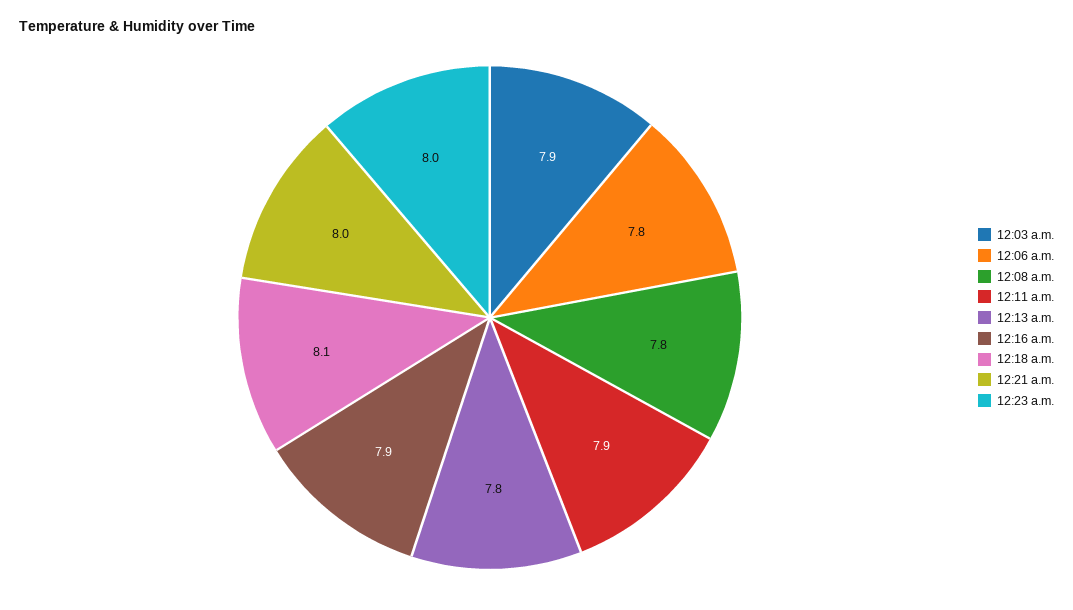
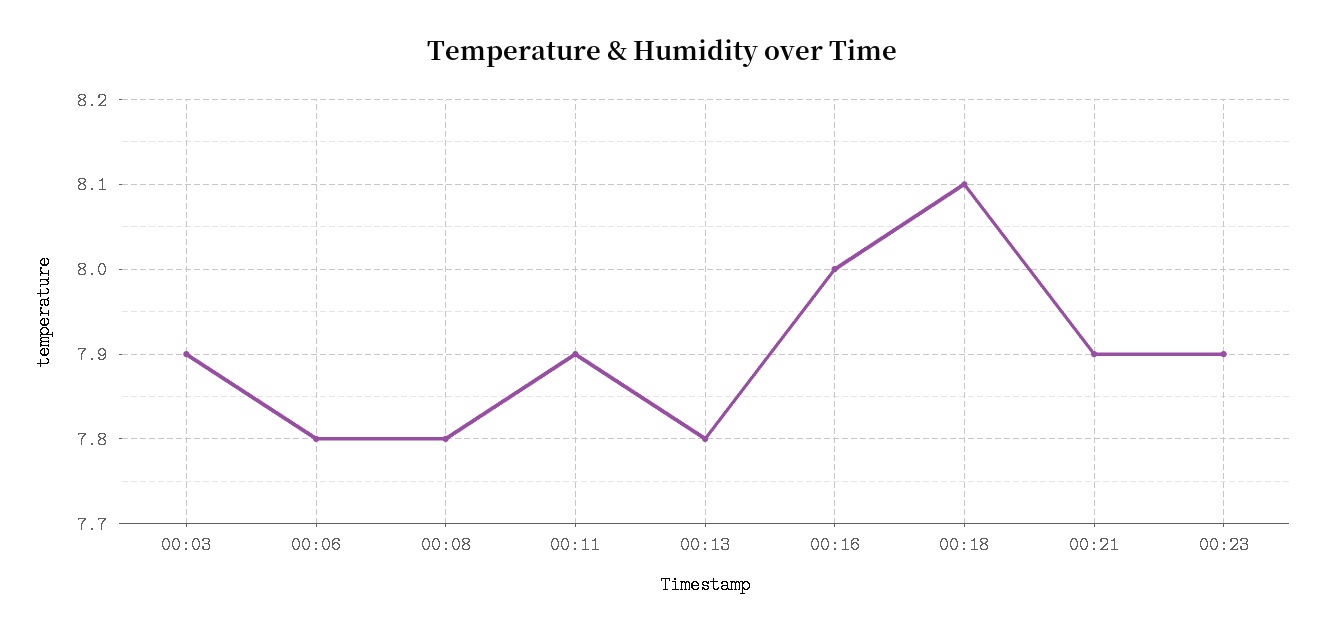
12:16 a.m.: 7.9 -> 8
12:21 a.m.: 8 -> 7.9
12:23 a.m.: 8 -> 7.9

